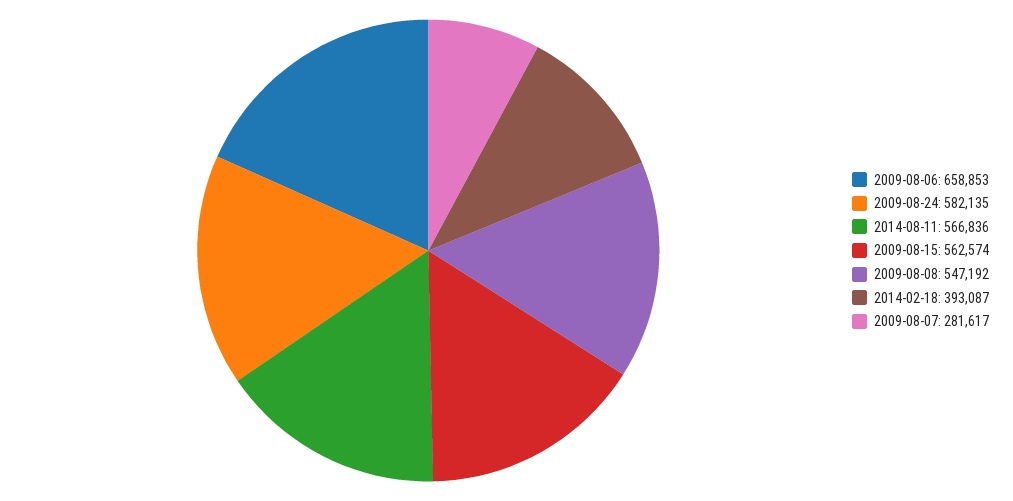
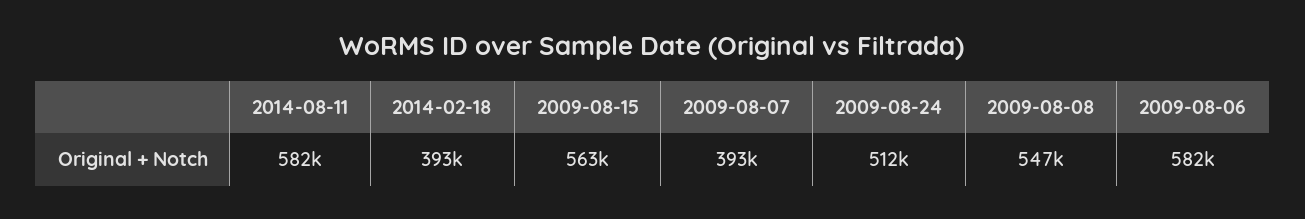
2009-08-06: 658853 -> 582000
2009-08-24: 582135 -> 512000
2014-08-11: 566836 -> 582000
2009-08-07: 281617 -> 393000

